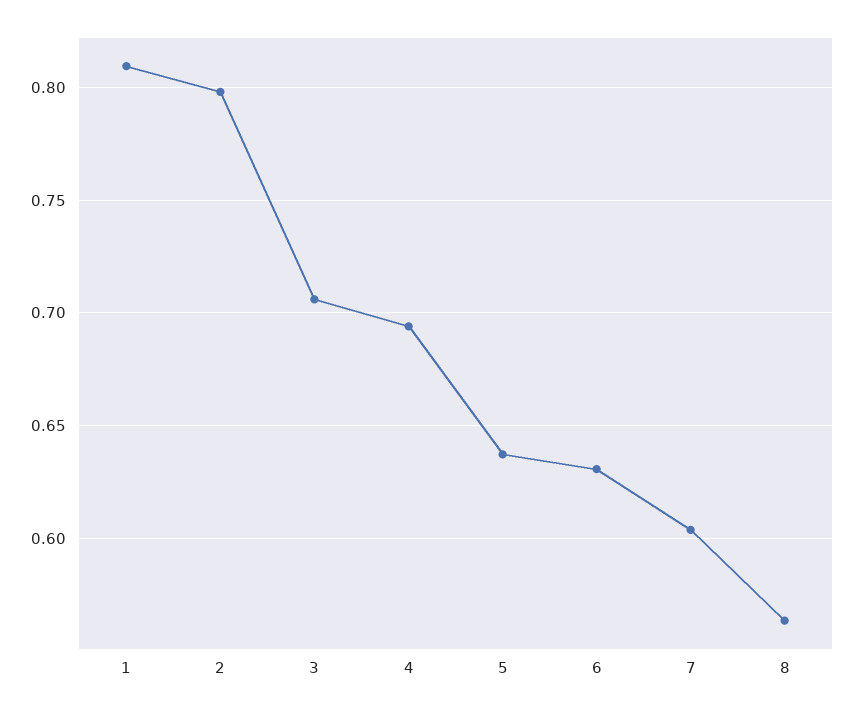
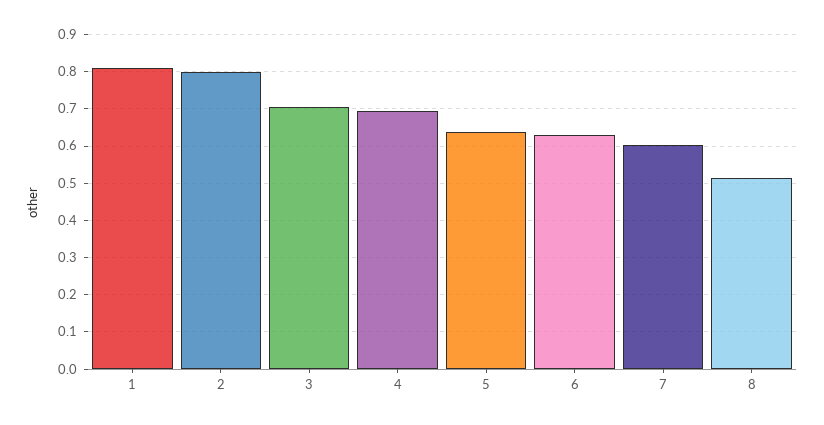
8: 0.565 -> 0.52

